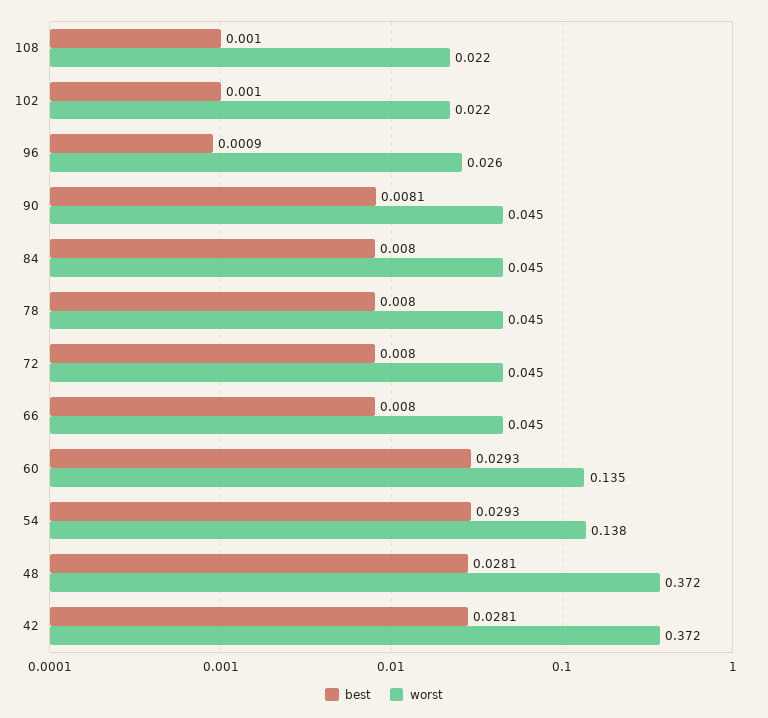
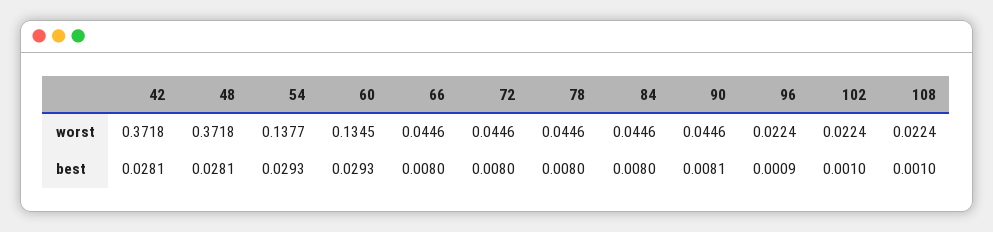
worst, 96: 0.026 -> 0.0224

